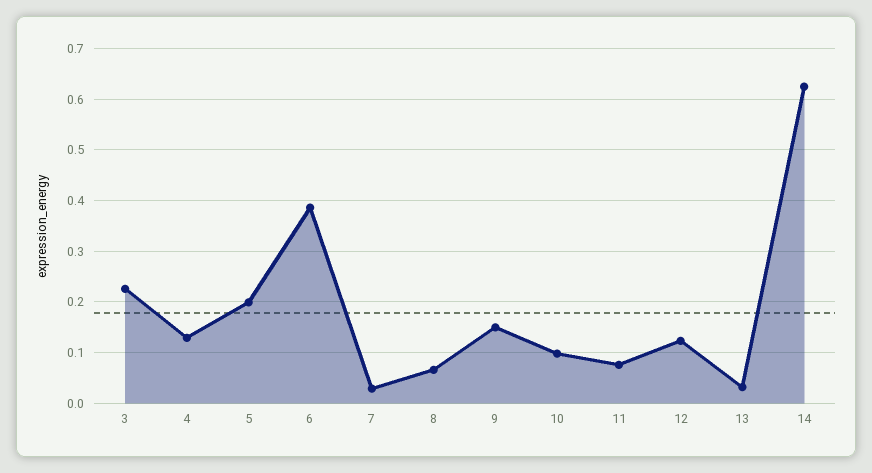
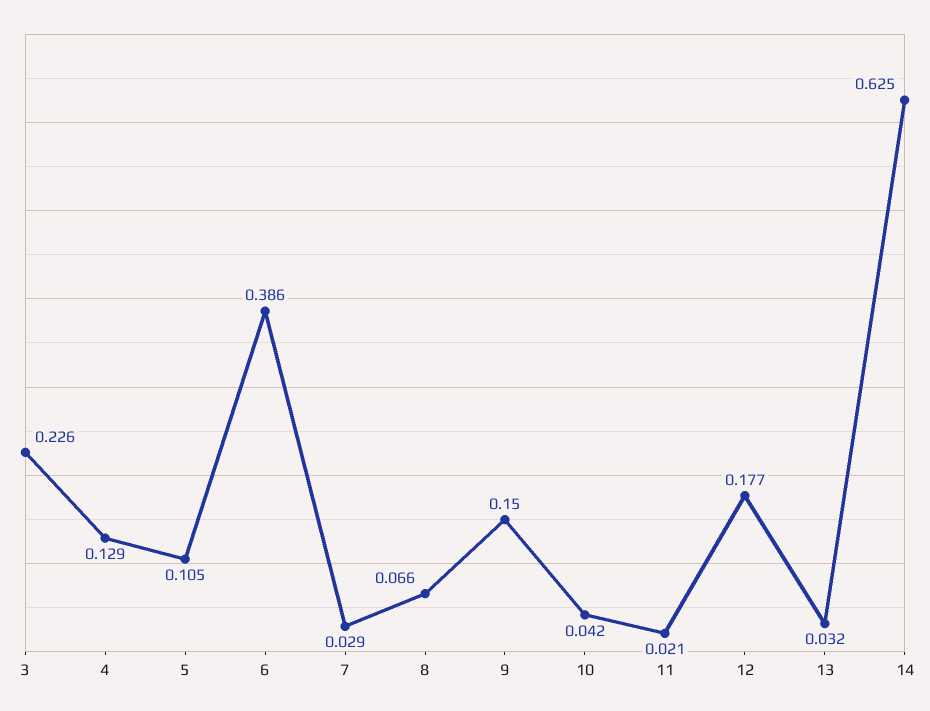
5: 0.2 -> 0.105
10: 0.1 -> 0.042
11: 0.08 -> 0.021
12: 0.12 -> 0.177

